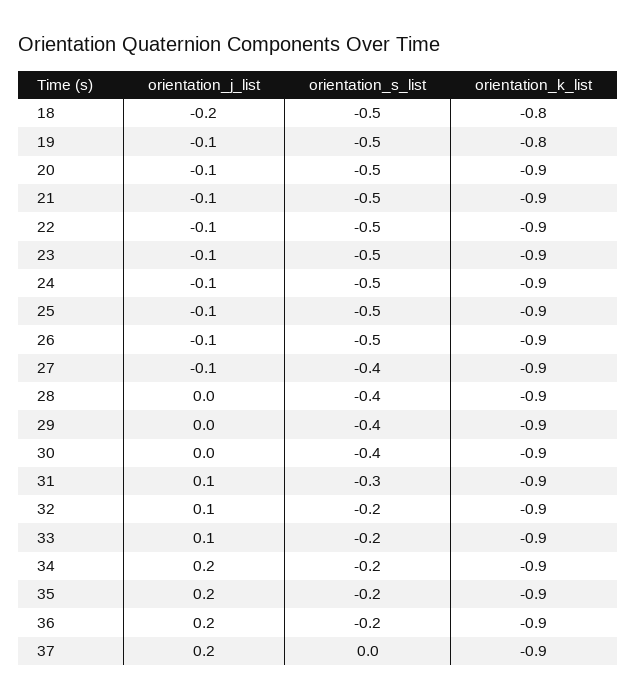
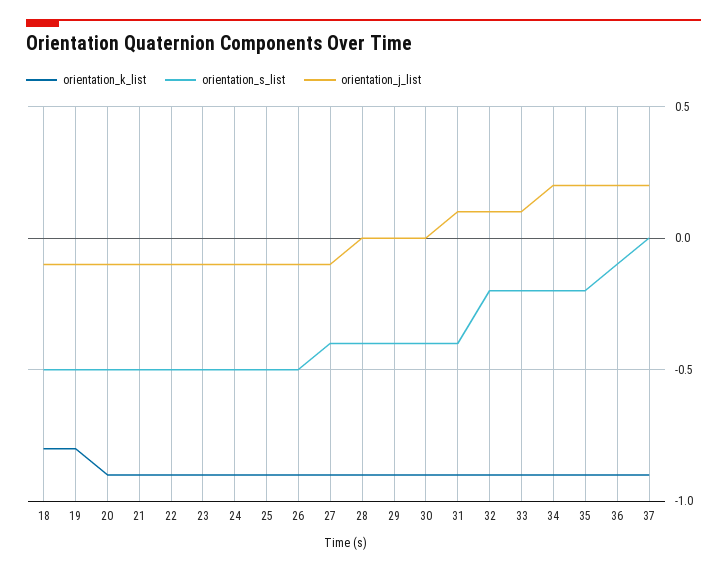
orientation_j_list, 18: -0.2 -> -0.1
orientation_s_list, 31: -0.3 -> -0.4
orientation_s_list, 36: -0.2 -> -0.1

